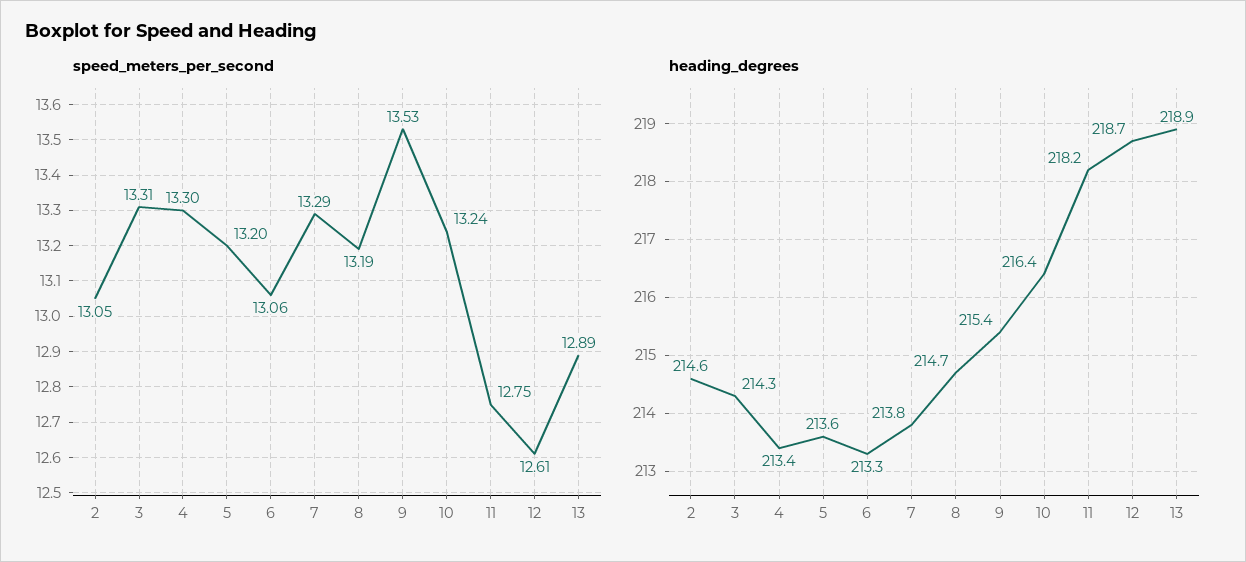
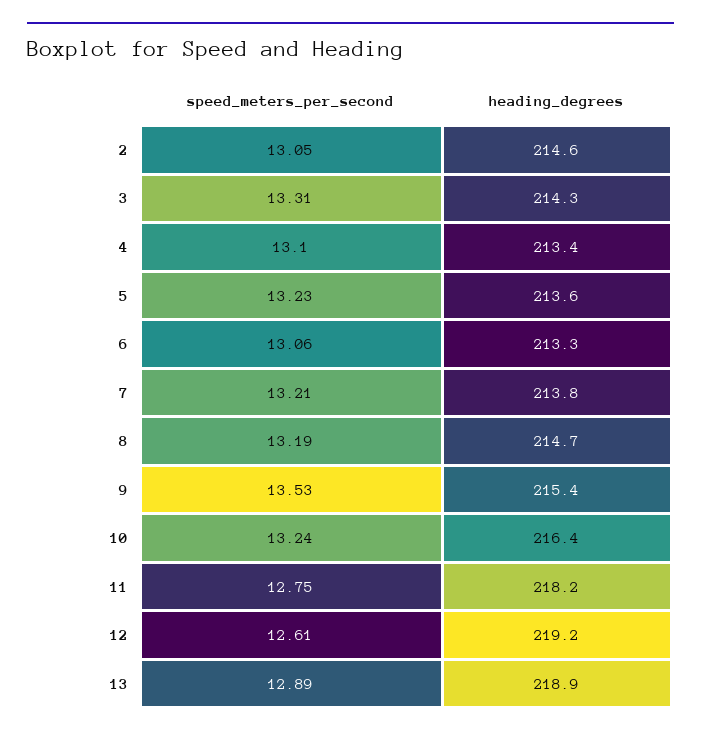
speed_meters_per_second, 4: 13.3 -> 13.1
speed_meters_per_second, 5: 13.2 -> 13.23
speed_meters_per_second, 7: 13.29 -> 13.21
heading_degrees, 12: 218.7 -> 219.2

